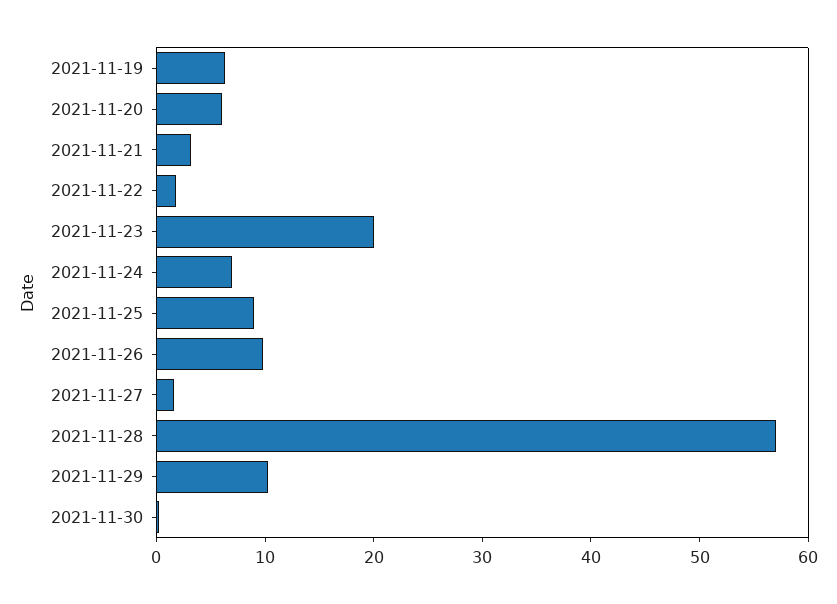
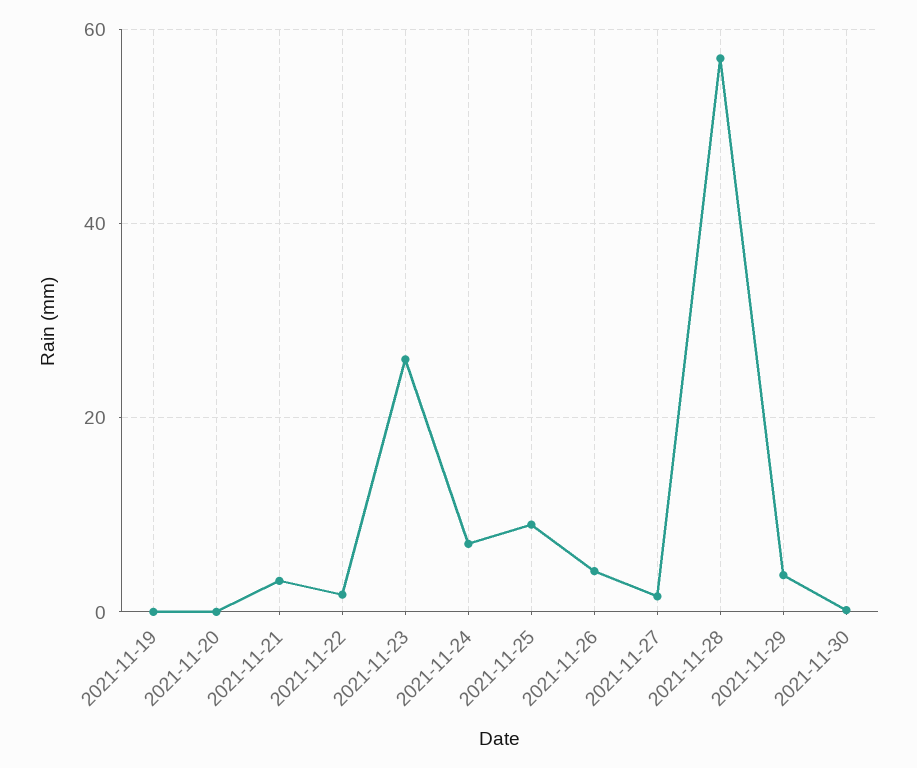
2021-11-19: 6 -> 0
2021-11-20: 6 -> 0
2021-11-23: 20 -> 26
2021-11-26: 10 -> 4
2021-11-29: 10 -> 4

